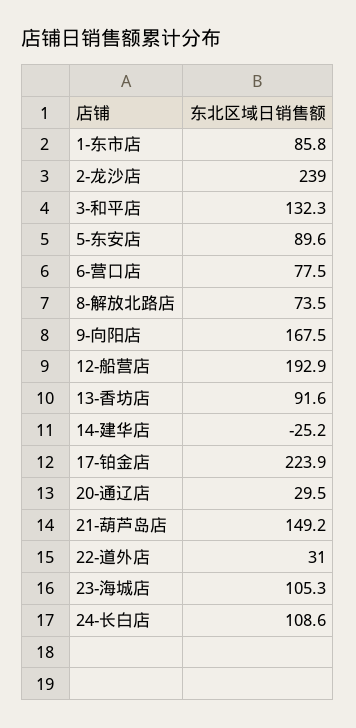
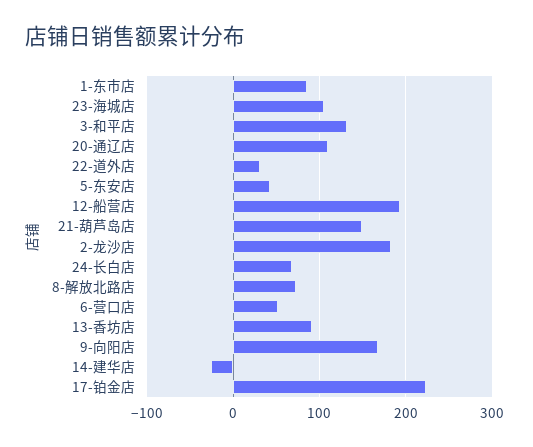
2-龙沙店: 239 -> 180
5-东安店: 89.6 -> 40
6-营口店: 77.5 -> 50
20-通辽店: 29.5 -> 110
24-长白店: 108.6 -> 70

